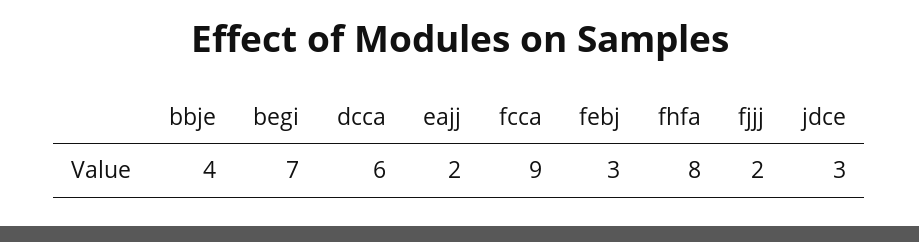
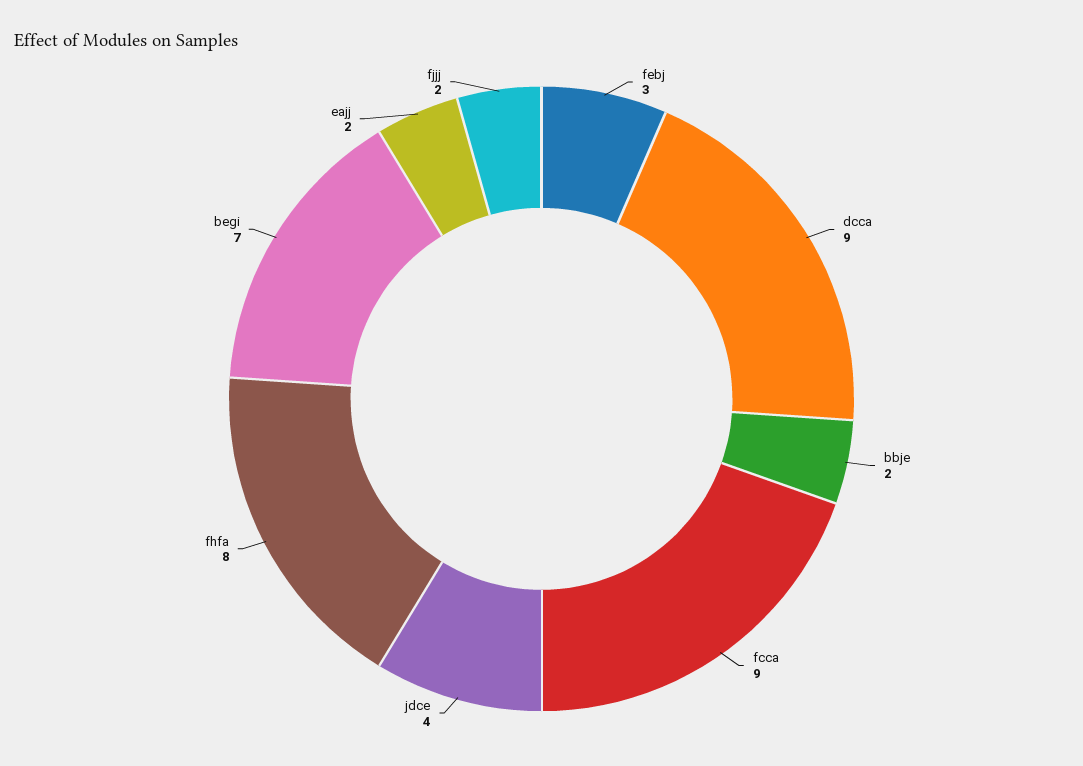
bbje: 4 -> 2
dcca: 6 -> 9
jdce: 3 -> 4

